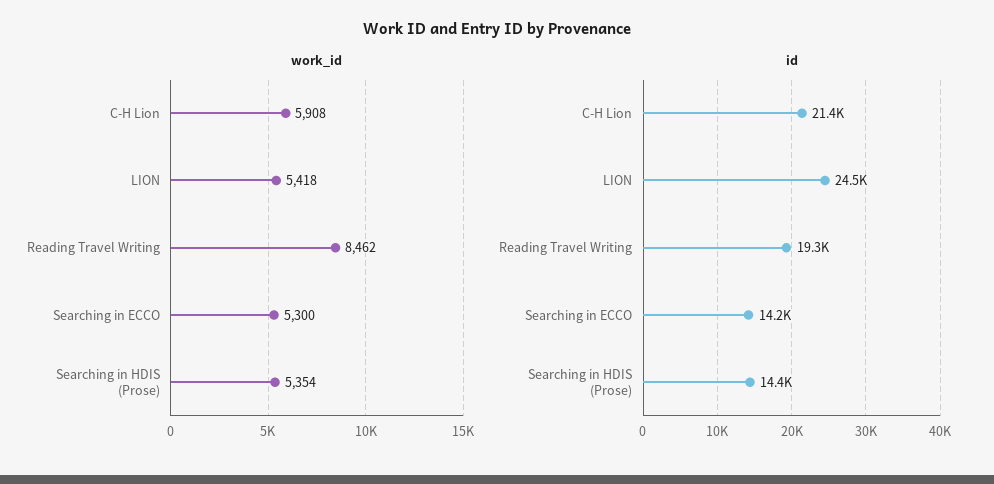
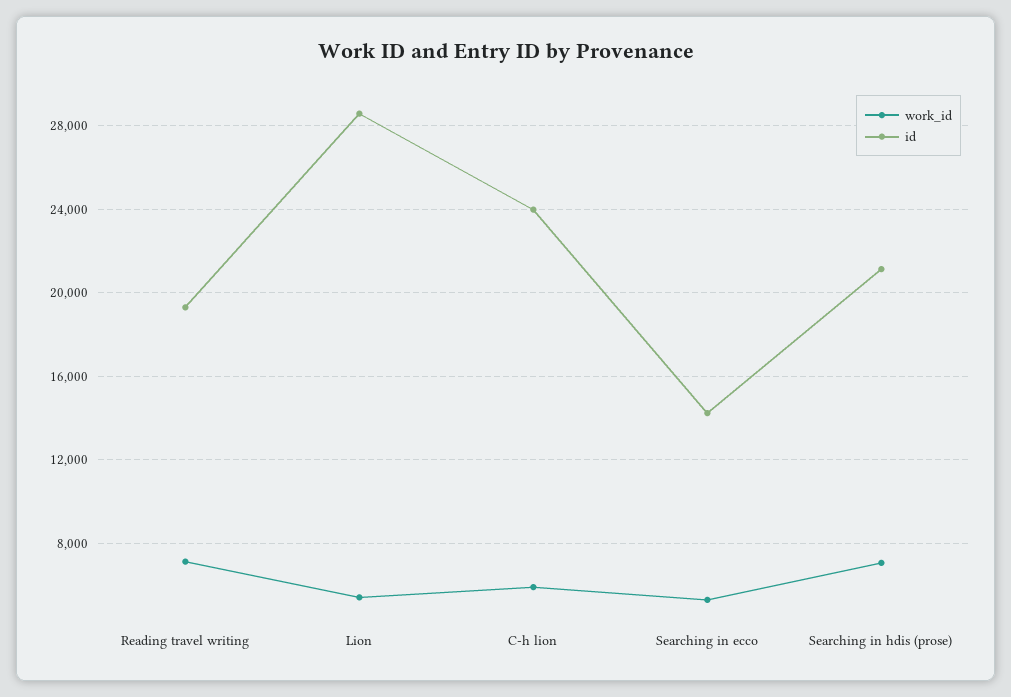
work_id, Reading Travel Writing: 8462 -> 7000
work_id, Searching in HDIS (Prose): 5354 -> 7000
id, C-H Lion: 21400 -> 24000
id, LION: 24500 -> 28500
id, Searching in HDIS (Prose): 14400 -> 21000

